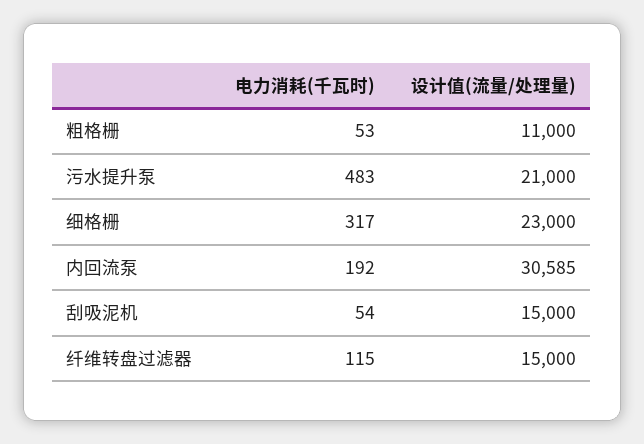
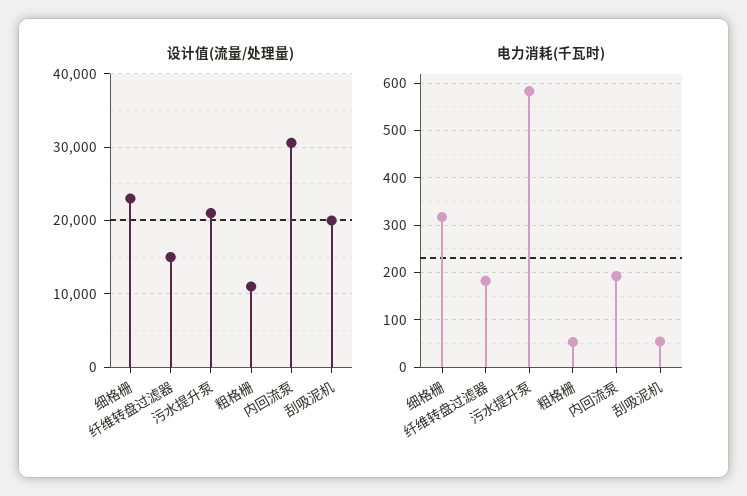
电力消耗(千瓦时), 污水提升泵: 483 -> 580
设计值(流量/处理量), 刮吸泥机: 15000 -> 20000
电力消耗(千瓦时), 纤维转盘过滤器: 115 -> 180

